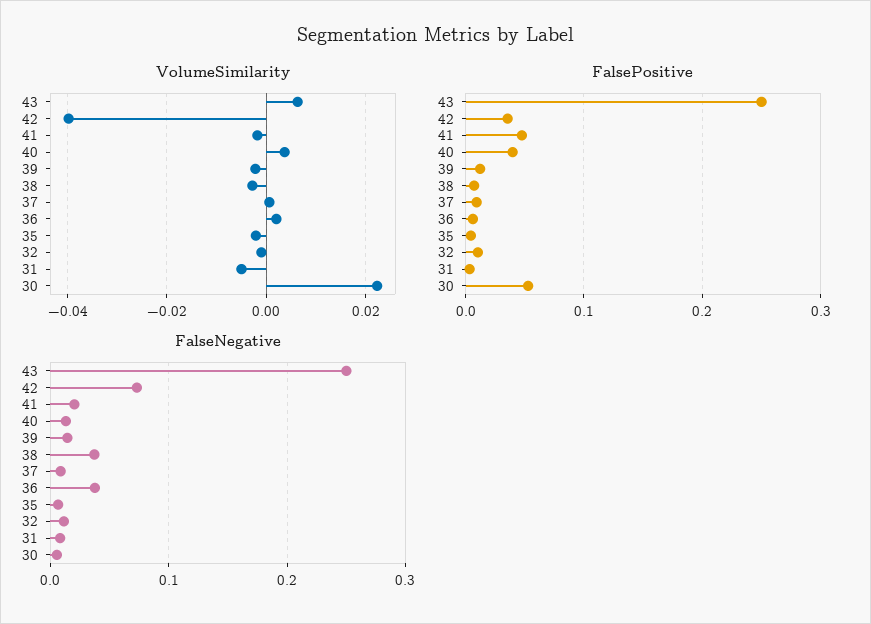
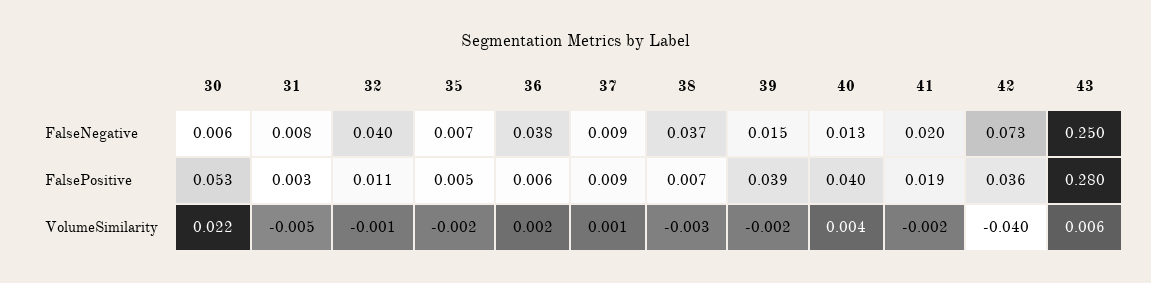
FalsePositive, 43: 0.25 -> 0.28
FalsePositive, 41: 0.05 -> 0.019
FalsePositive, 39: 0.01 -> 0.039
FalseNegative, 32: 0.01 -> 0.04

